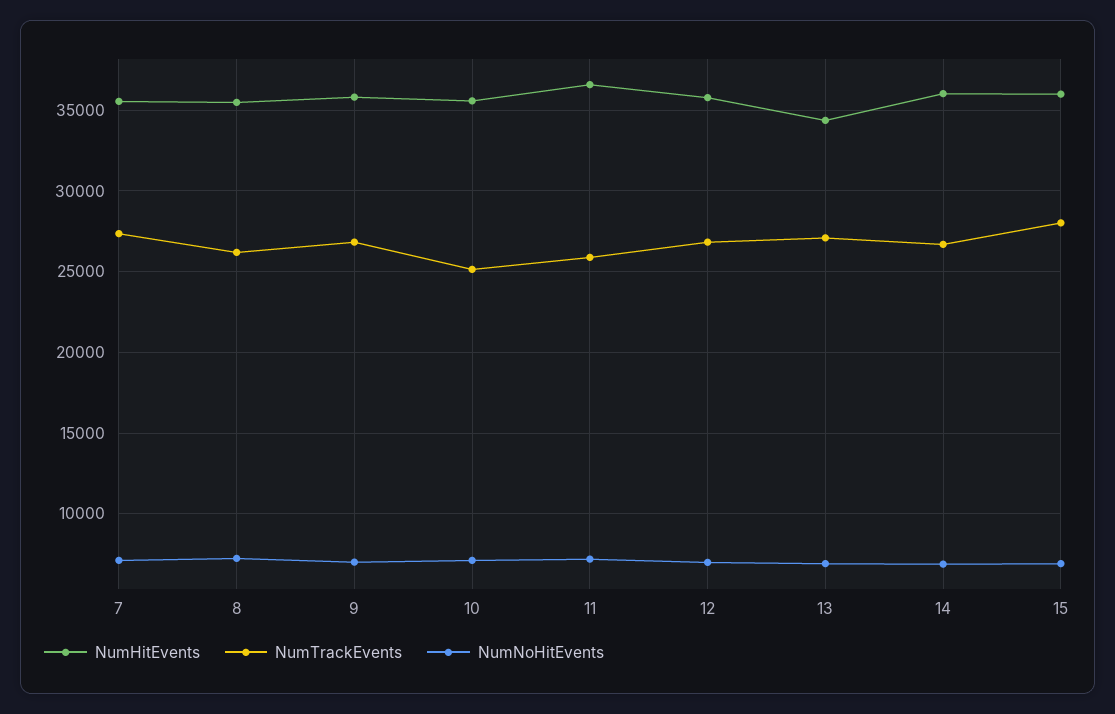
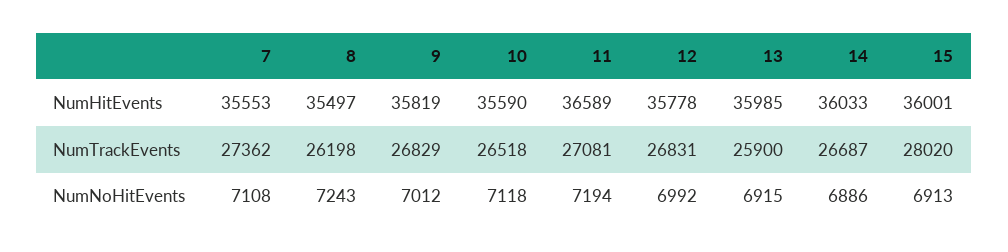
NumTrackEvents, 10: 25000 -> 26518
NumTrackEvents, 11: 26000 -> 27081
NumHitEvents, 13: 34500 -> 35985
NumTrackEvents, 13: 27000 -> 25900

